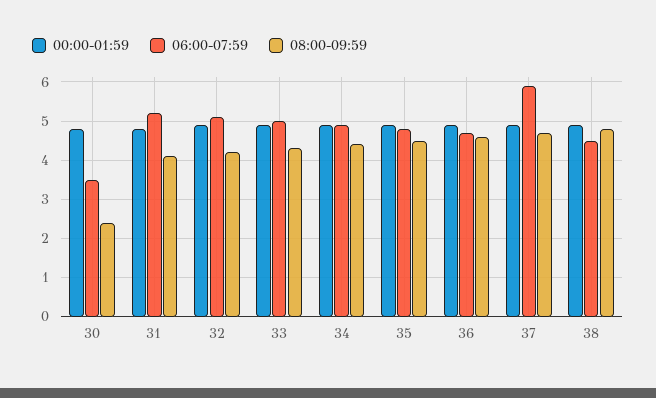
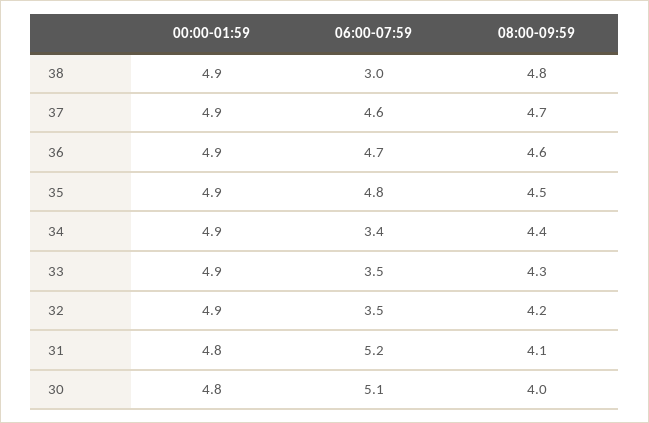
06:00-07:59, 30: 3.5 -> 5.1
08:00-09:59, 30: 2.5 -> 4
06:00-07:59, 32: 5 -> 3.5
06:00-07:59, 33: 5 -> 3.5
06:00-07:59, 34: 5 -> 3.4
06:00-07:59, 37: 6 -> 4.6
06:00-07:59, 38: 4.5 -> 3

